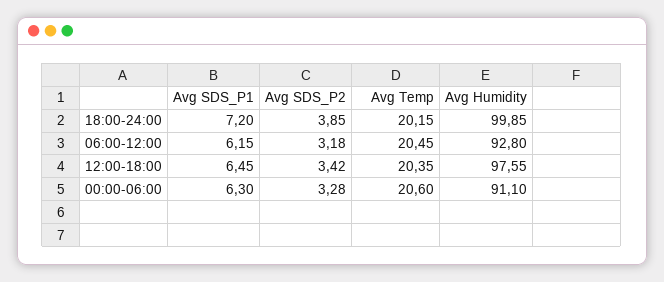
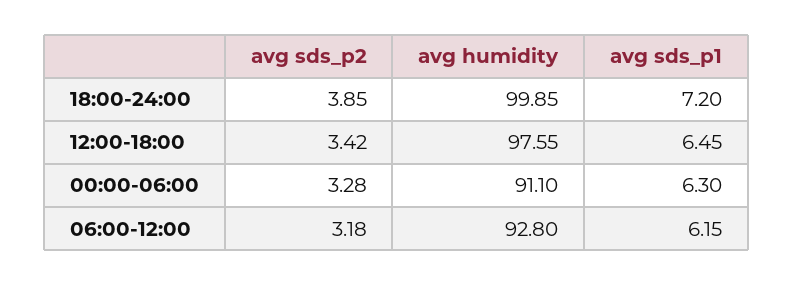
Avg Temp, 18:00-24:00: 20.15 -> none
Avg Temp, 06:00-12:00: 20.45 -> none
Avg Temp, 12:00-18:00: 20.35 -> none
Avg Temp, 00:00-06:00: 20.6 -> none

